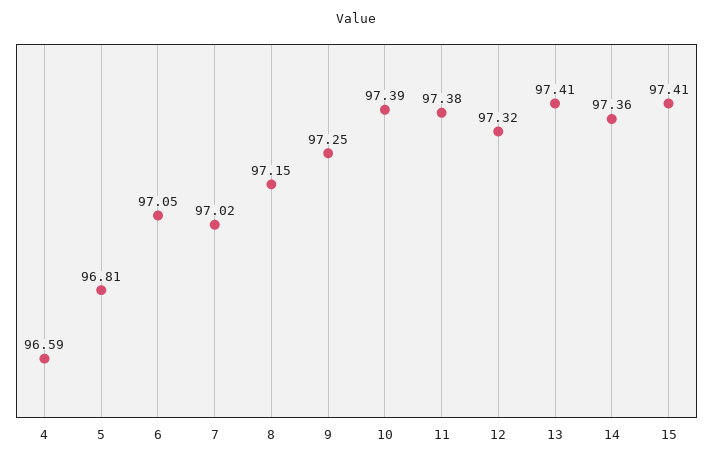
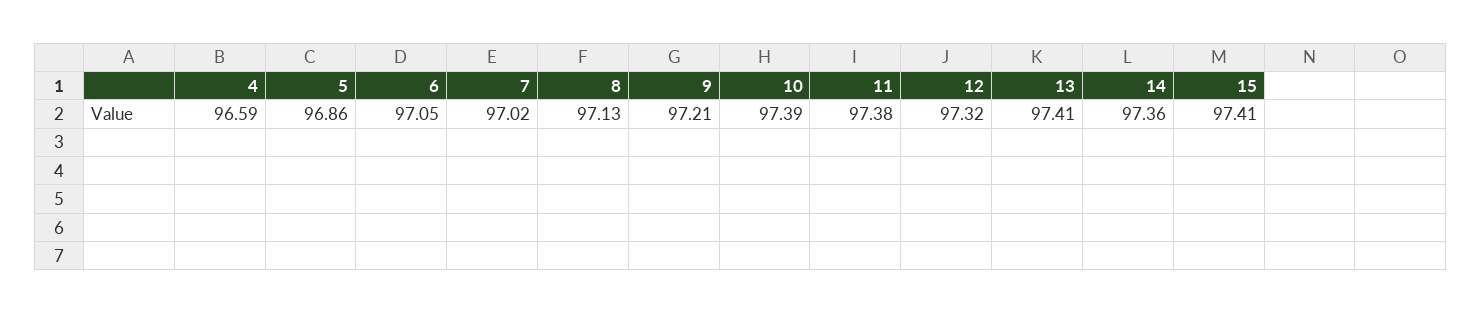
5: 96.81 -> 96.86
8: 97.15 -> 97.13
9: 97.25 -> 97.21

